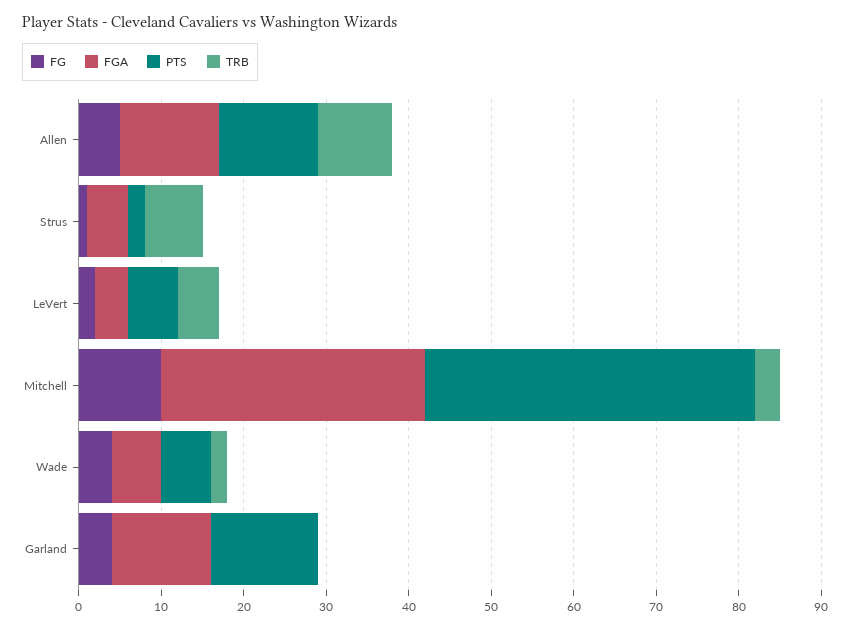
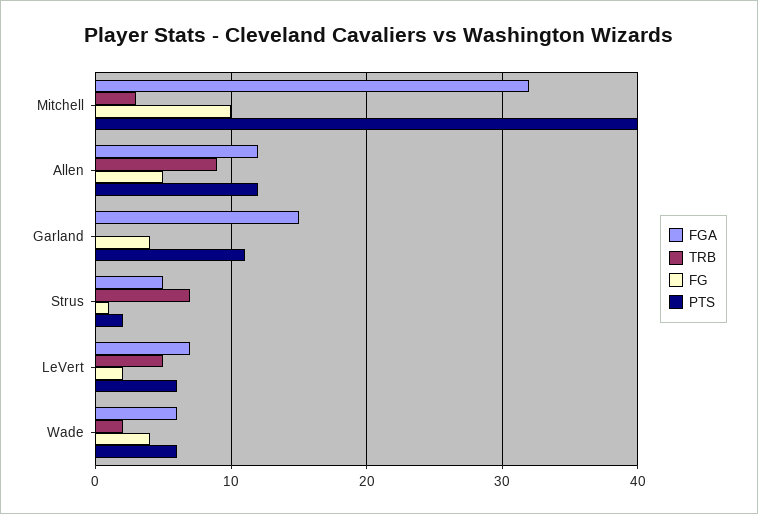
FGA, LeVert: 4 -> 7
FGA, Garland: 12 -> 15
PTS, Garland: 13 -> 11

